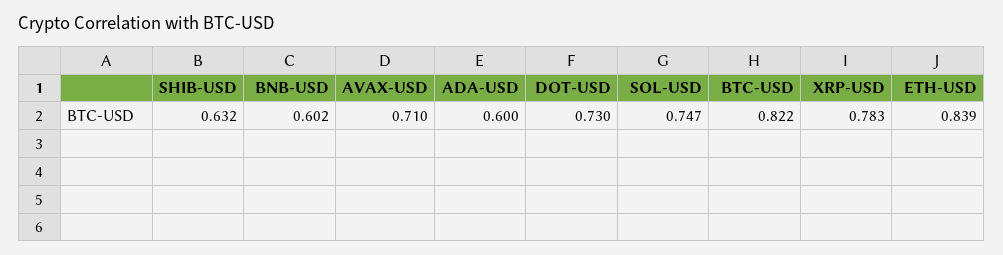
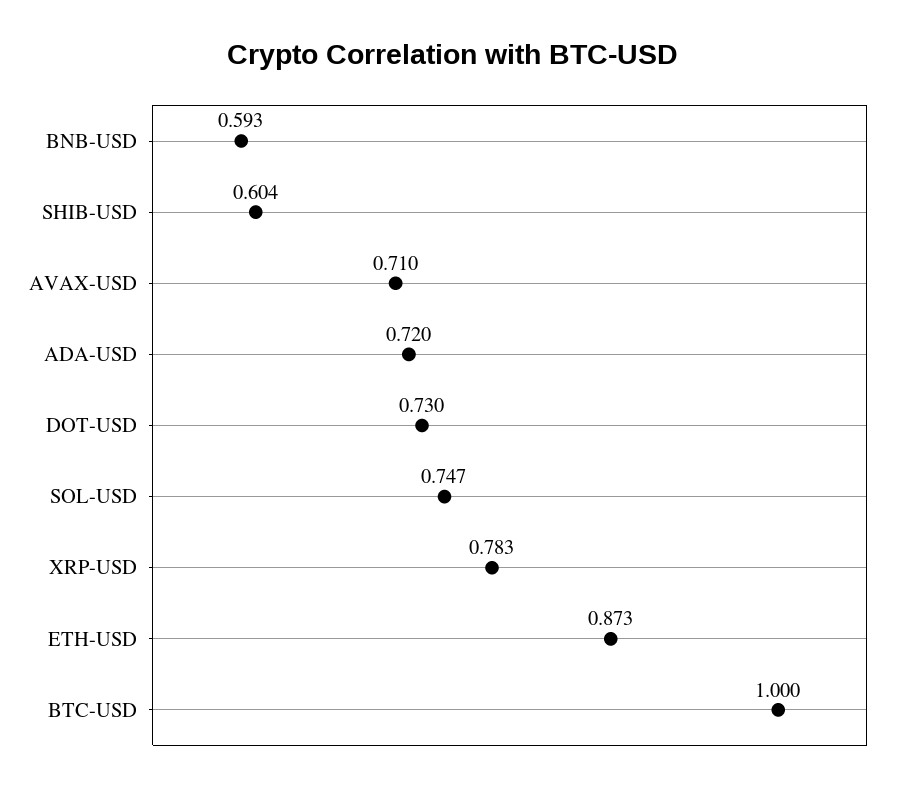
SHIB-USD: 0.632 -> 0.604
BNB-USD: 0.602 -> 0.593
ADA-USD: 0.6 -> 0.72
BTC-USD: 0.822 -> 1
ETH-USD: 0.839 -> 0.873

